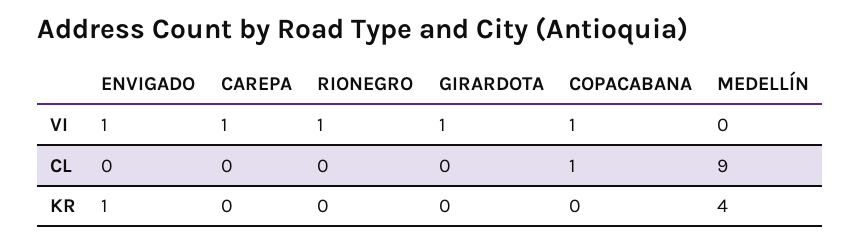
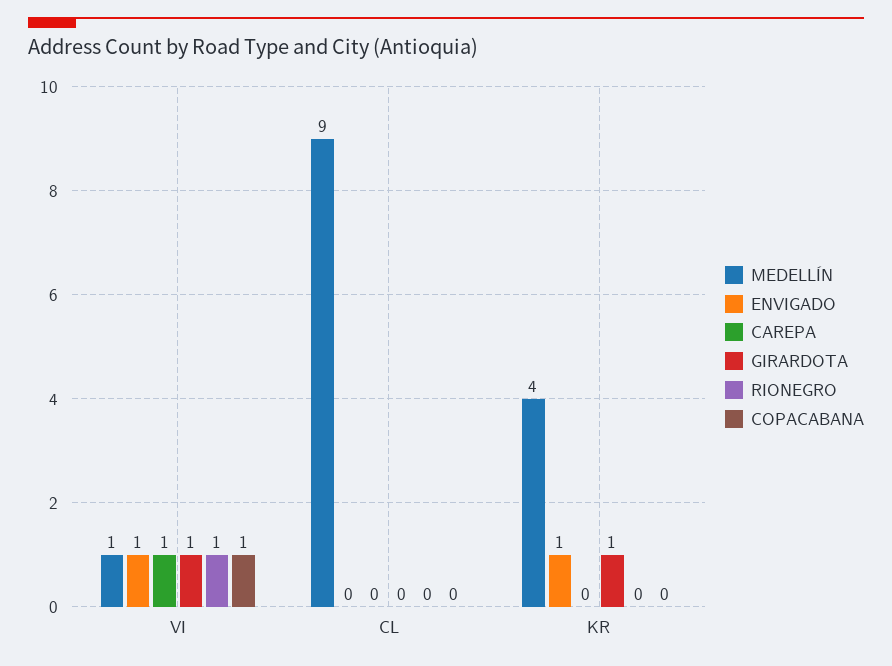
MEDELLÍN, VI: 0 -> 1
COPACABANA, CL: 1 -> 0
GIRARDOTA, KR: 0 -> 1

